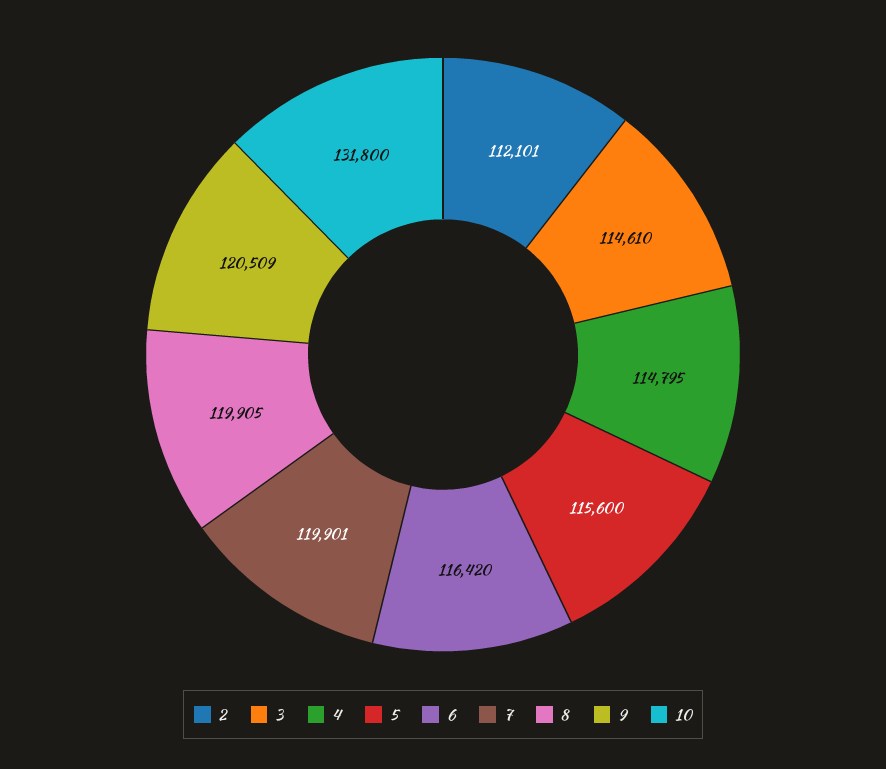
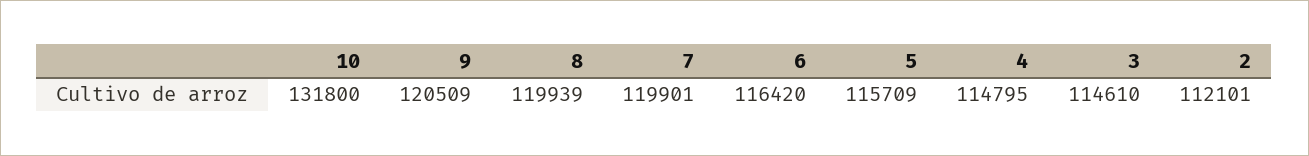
5: 115600 -> 115709
8: 119905 -> 119939

